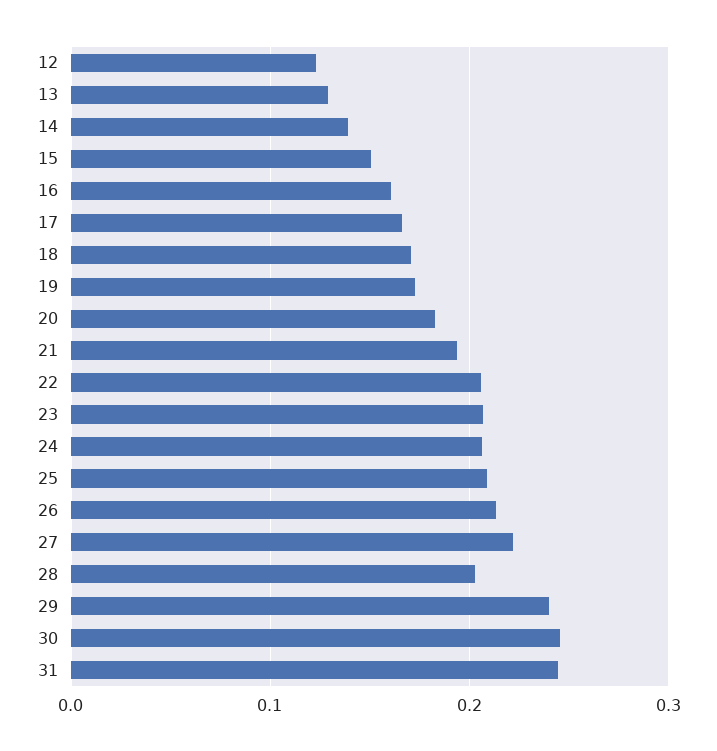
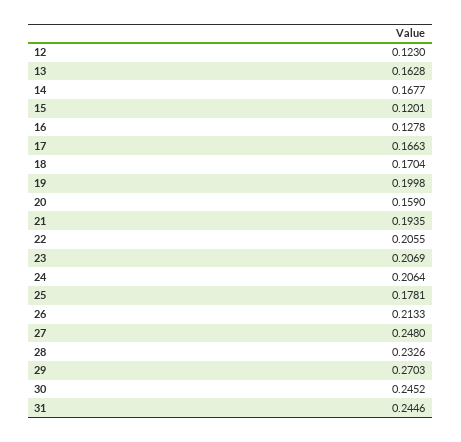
13: 0.13 -> 0.1628
14: 0.14 -> 0.1677
15: 0.15 -> 0.1201
16: 0.16 -> 0.1278
19: 0.17 -> 0.1998
20: 0.18 -> 0.159
25: 0.21 -> 0.1781
27: 0.22 -> 0.248
28: 0.2 -> 0.2326
29: 0.24 -> 0.2703

